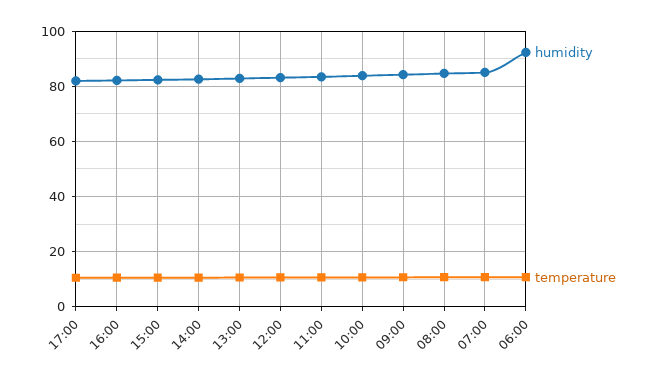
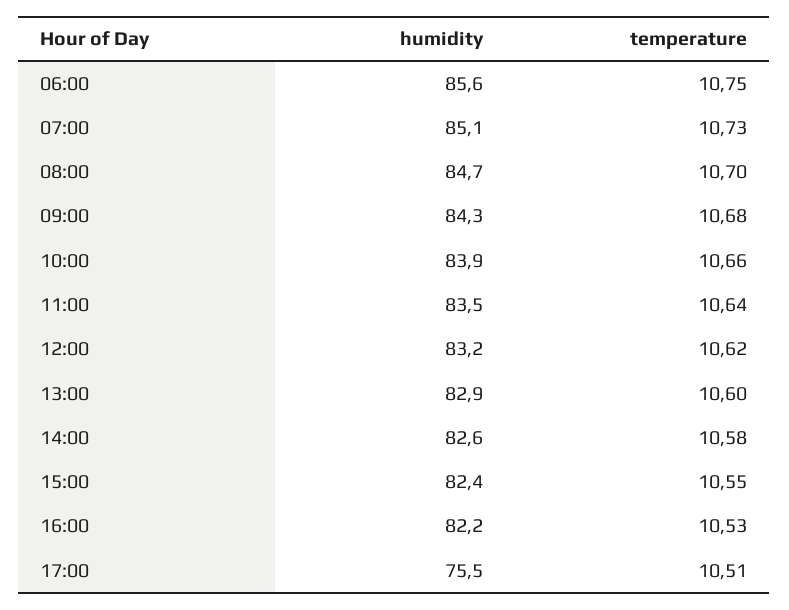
humidity, 17:00: 82.5 -> 75.5
humidity, 06:00: 92.5 -> 85.6

